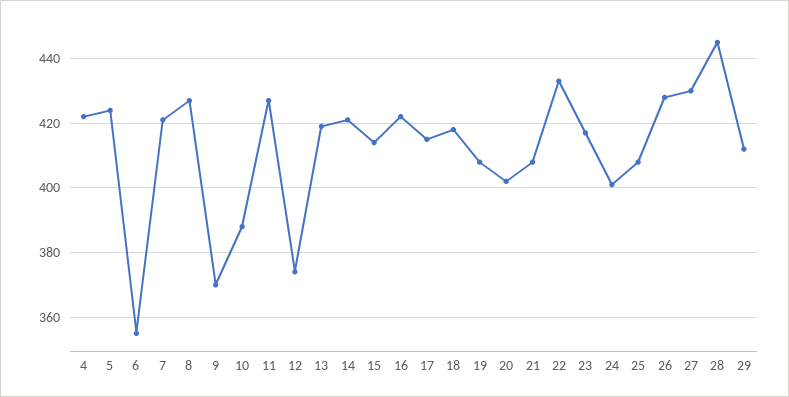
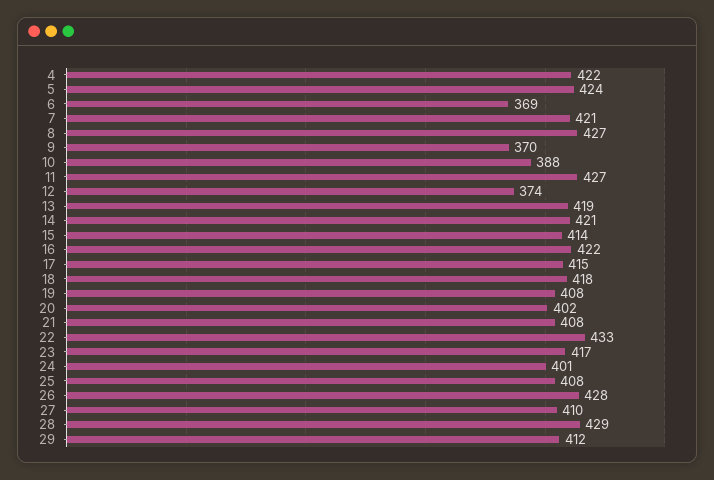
6: 355 -> 369
27: 430 -> 410
28: 445 -> 429

